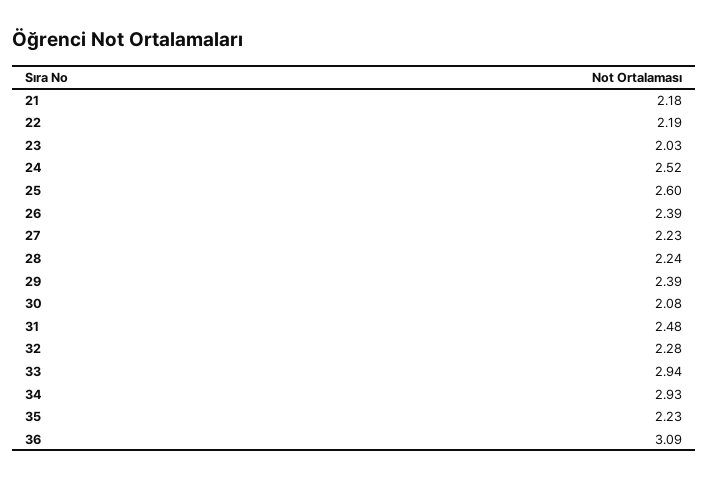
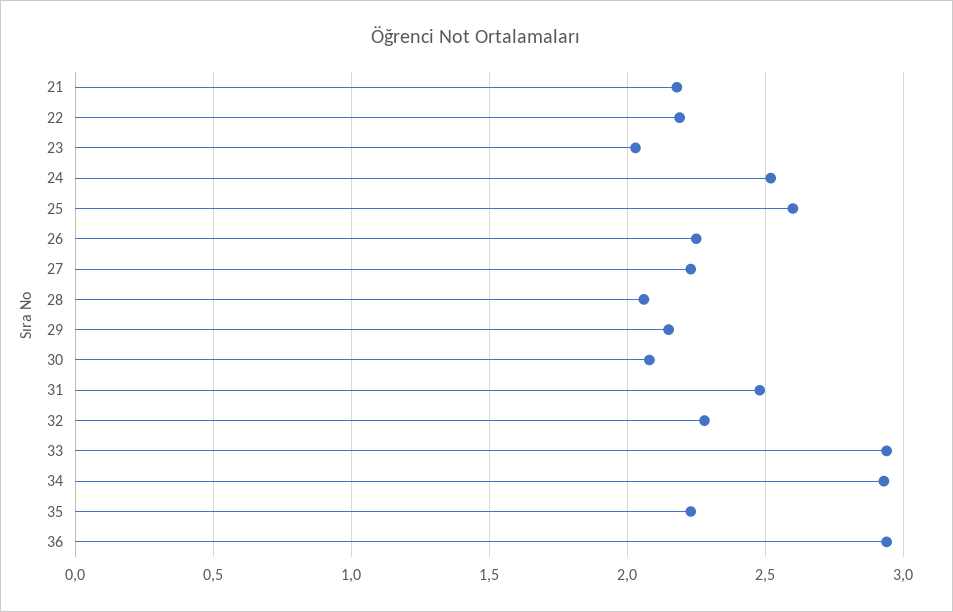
26: 2.39 -> 2.25
28: 2.24 -> 2.05
29: 2.39 -> 2.15
36: 3.09 -> 2.95

